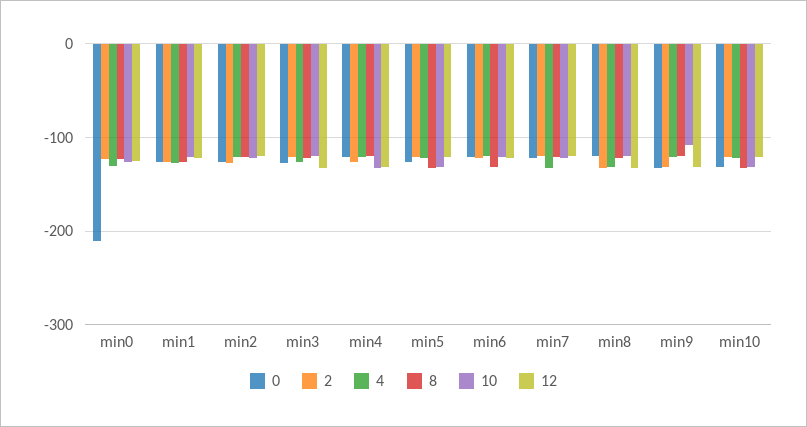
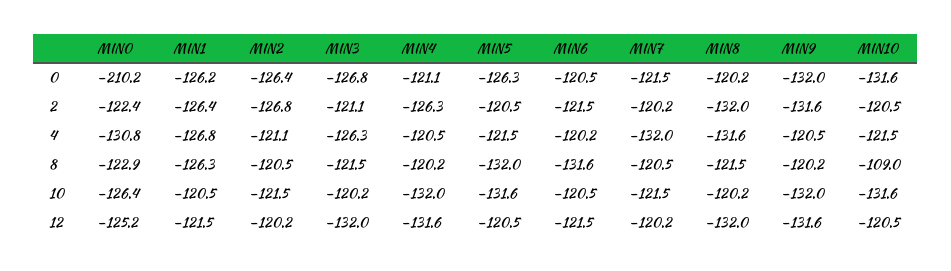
10, min9: -110 -> -132
8, min10: -130 -> -109

